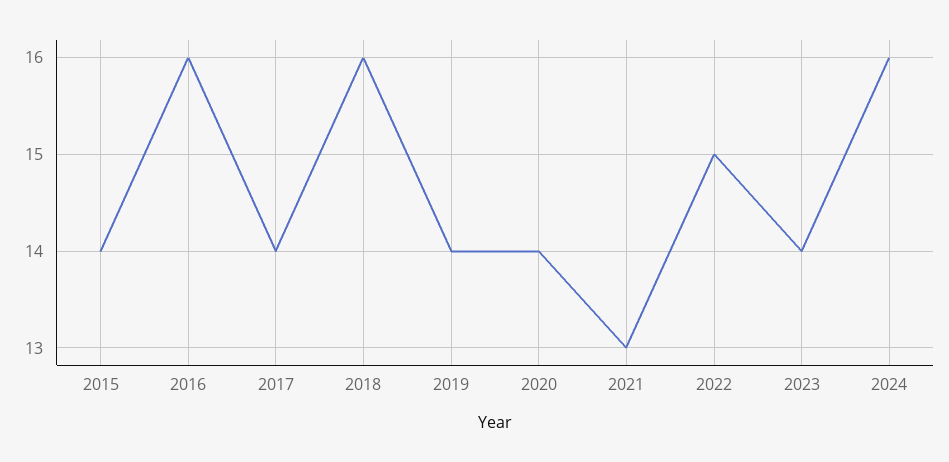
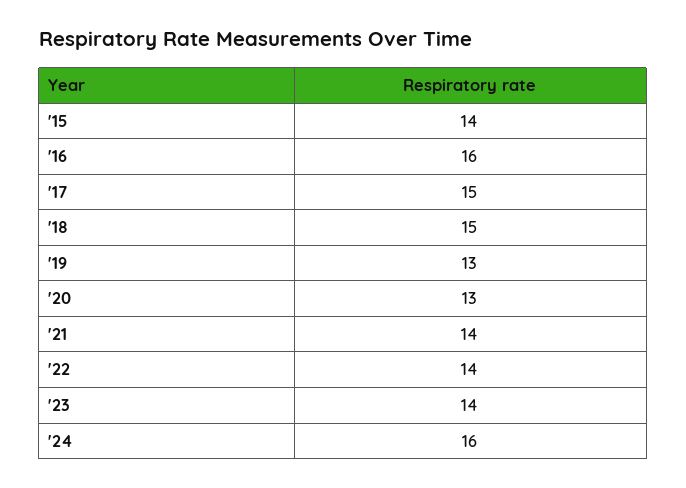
2017: 14 -> 15
2018: 16 -> 15
2019: 14 -> 13
2020: 14 -> 13
2021: 13 -> 14
2022: 15 -> 14

